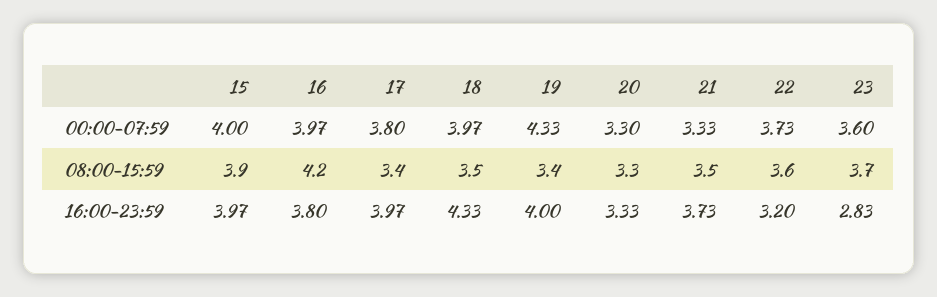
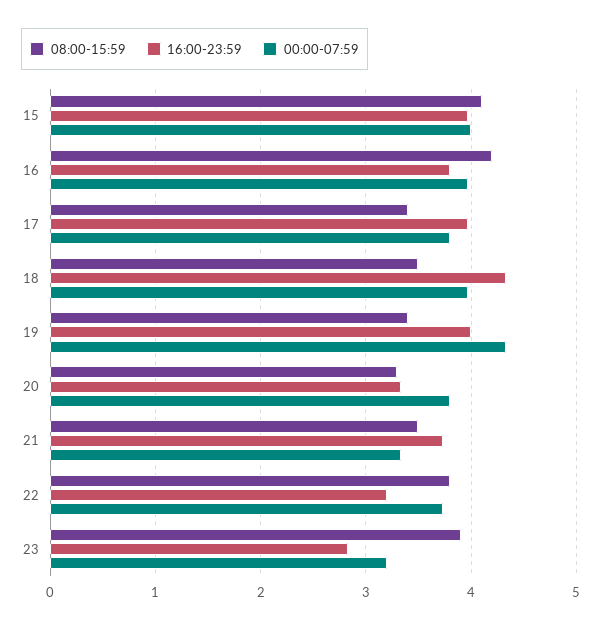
00:00-07:59, 20: 3.3 -> 3.8
00:00-07:59, 23: 3.6 -> 3.2
08:00-15:59, 15: 3.9 -> 4.1
08:00-15:59, 22: 3.6 -> 3.8
08:00-15:59, 23: 3.7 -> 3.9

